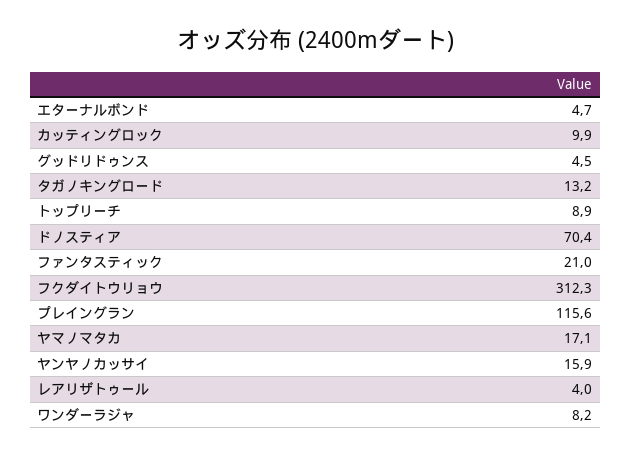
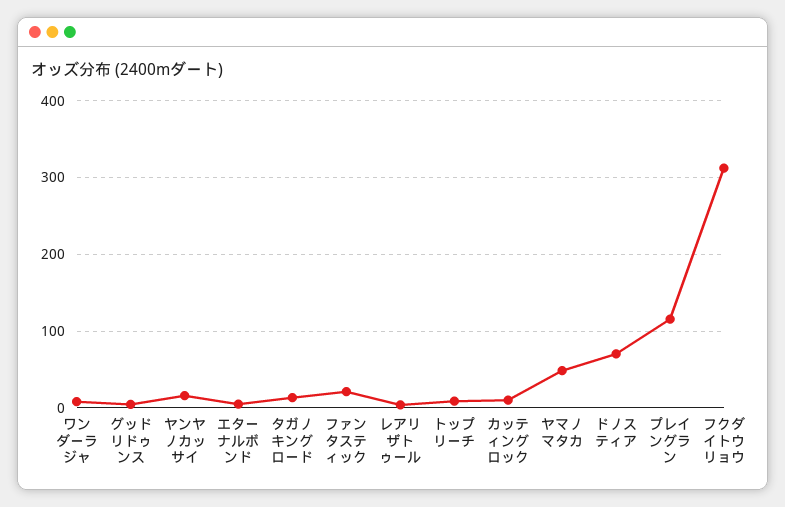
ヤマノマタカ: 17.1 -> 50

